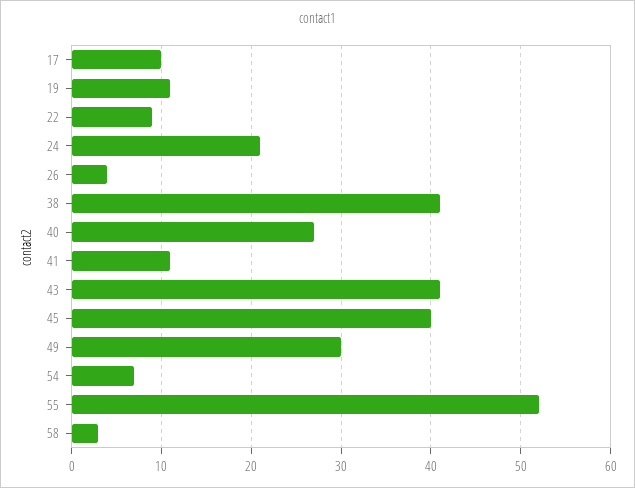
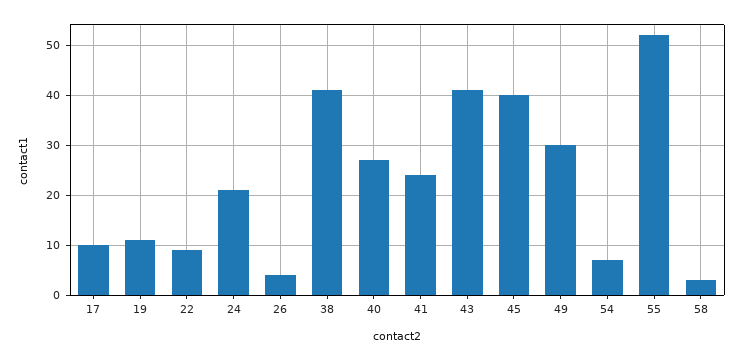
41: 11 -> 25

